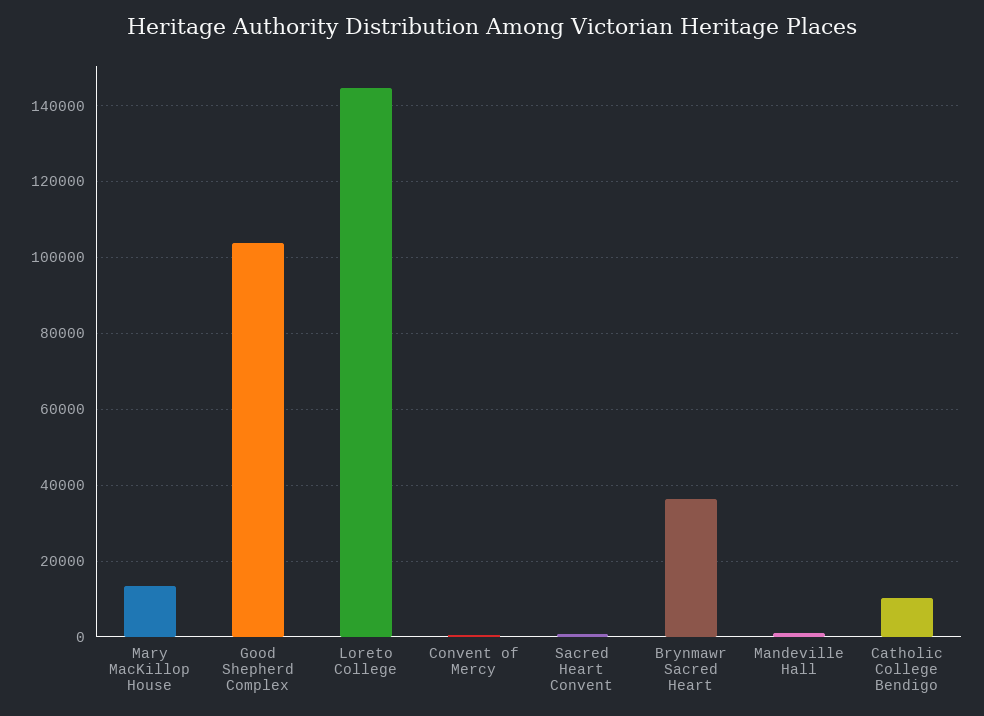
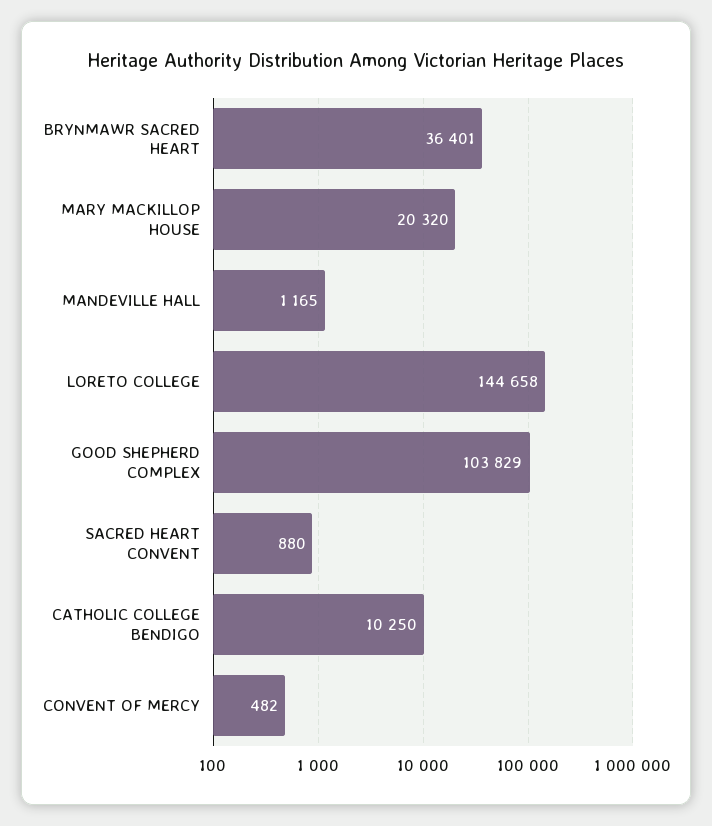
Mary MacKillop House: 14000 -> 20320

